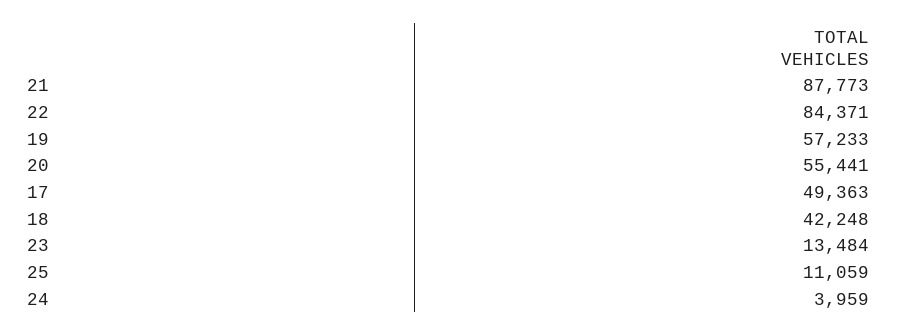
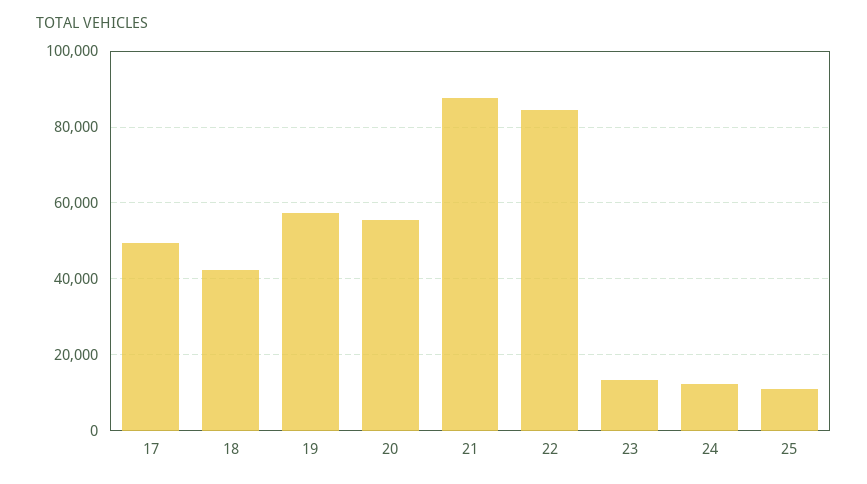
24: 3959 -> 12000

